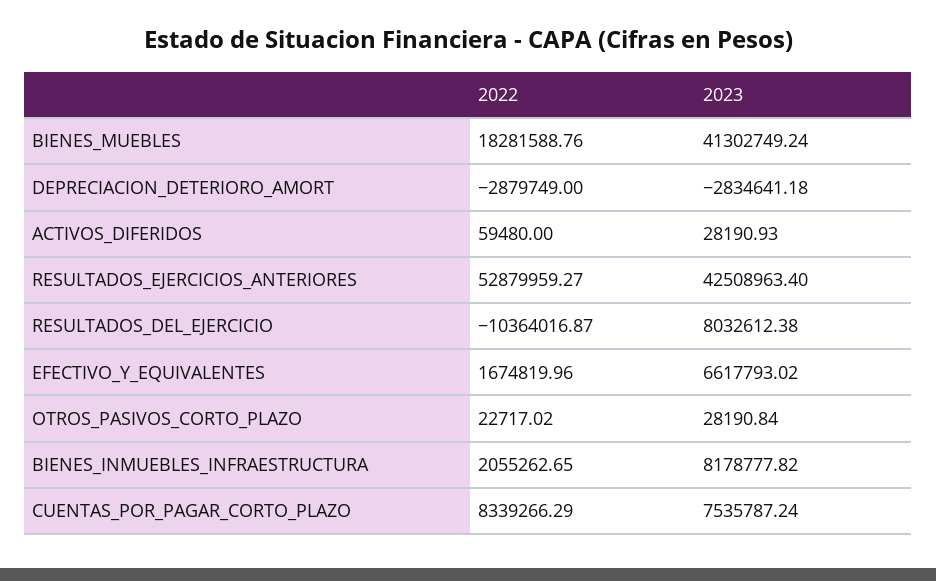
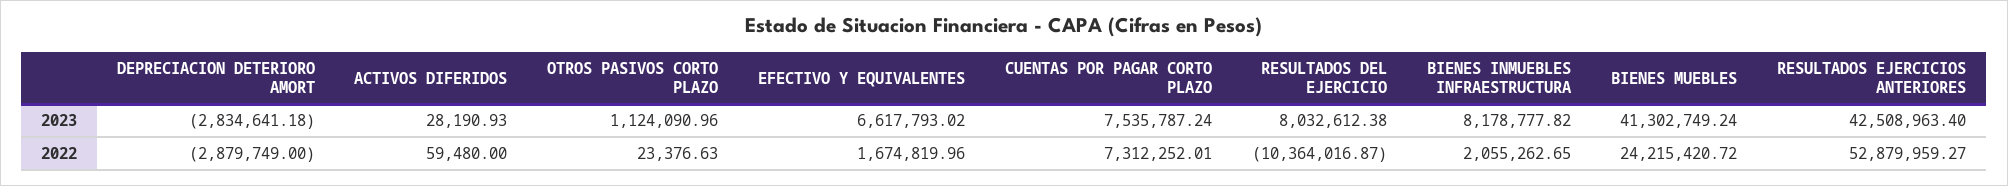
2022, BIENES_MUEBLES: 18281588.76 -> 24215420.72
2022, OTROS_PASIVOS_CORTO_PLAZO: 22717.02 -> 23376.63
2023, OTROS_PASIVOS_CORTO_PLAZO: 28190.84 -> 1124090.96
2022, CUENTAS_POR_PAGAR_CORTO_PLAZO: 8339266.29 -> 7312252.01

